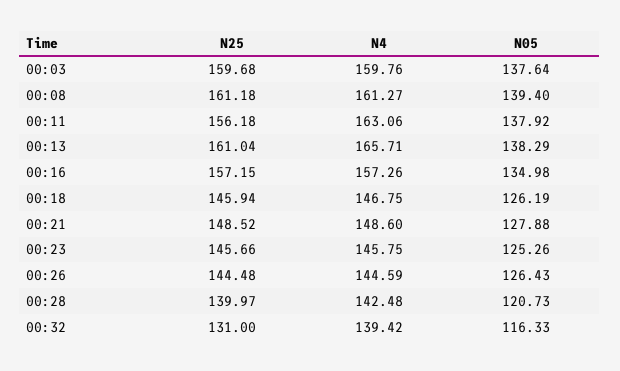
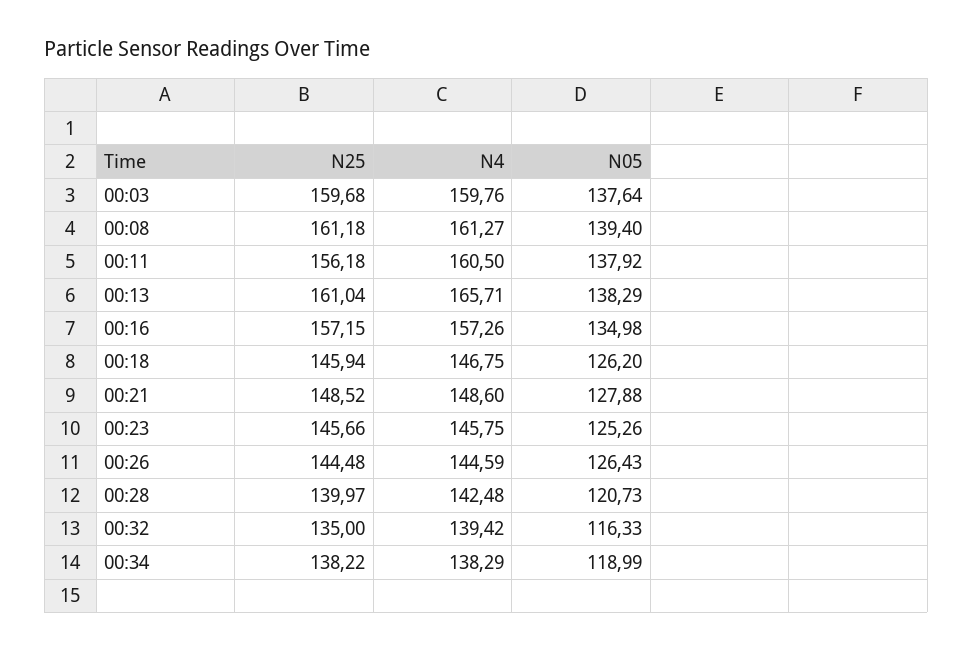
N4, 00:11: 163.06 -> 160.5
N05, 00:18: 126.19 -> 126.2
N25, 00:32: 131 -> 135
N25, 00:34: none -> 138.22
N4, 00:34: none -> 138.29
N05, 00:34: none -> 118.99

